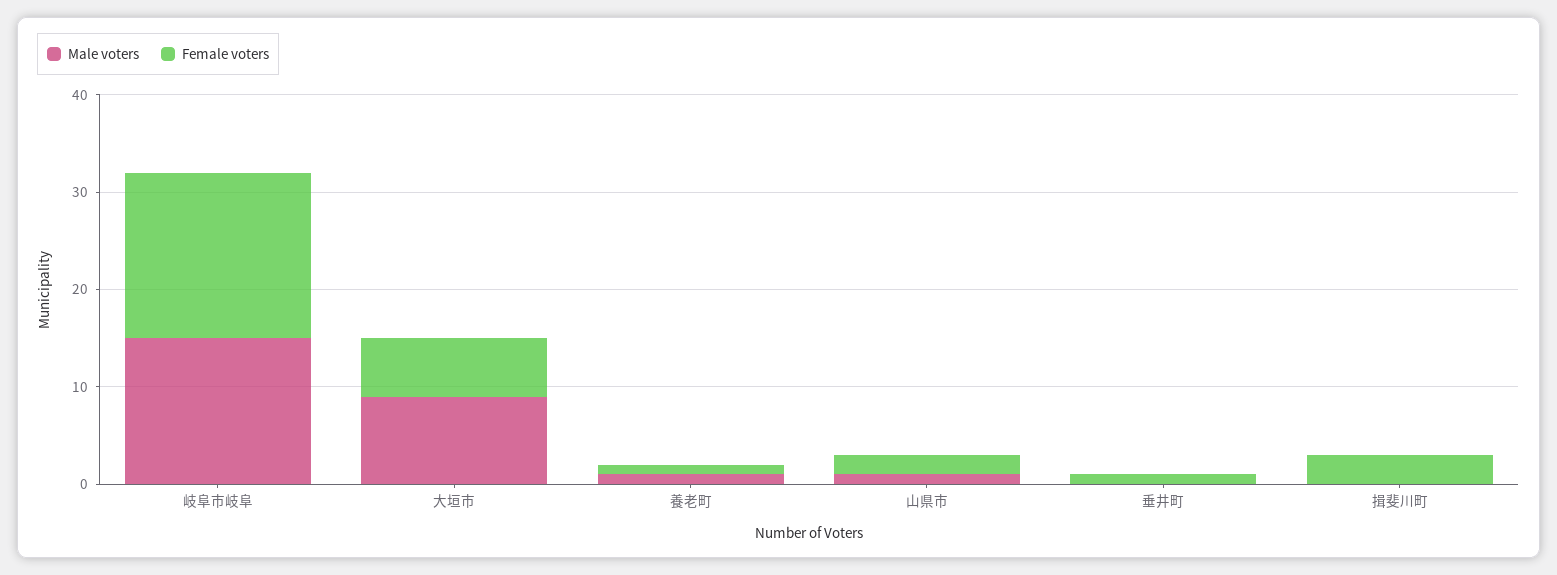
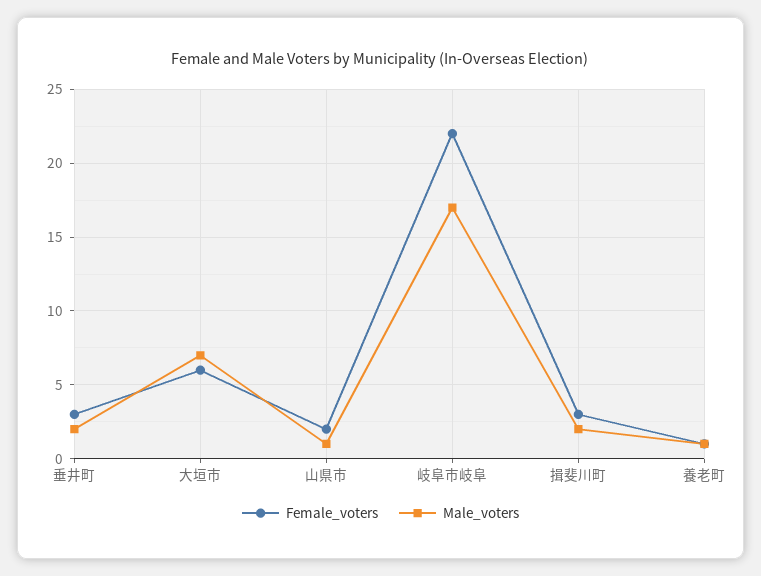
Male voters, 岐阜市岐阜: 15 -> 17
Female voters, 岐阜市岐阜: 17 -> 22
Male voters, 大垣市: 9 -> 7
Male voters, 垂井町: 0 -> 2
Female voters, 垂井町: 1 -> 3
Male voters, 揖斐川町: 0 -> 2

